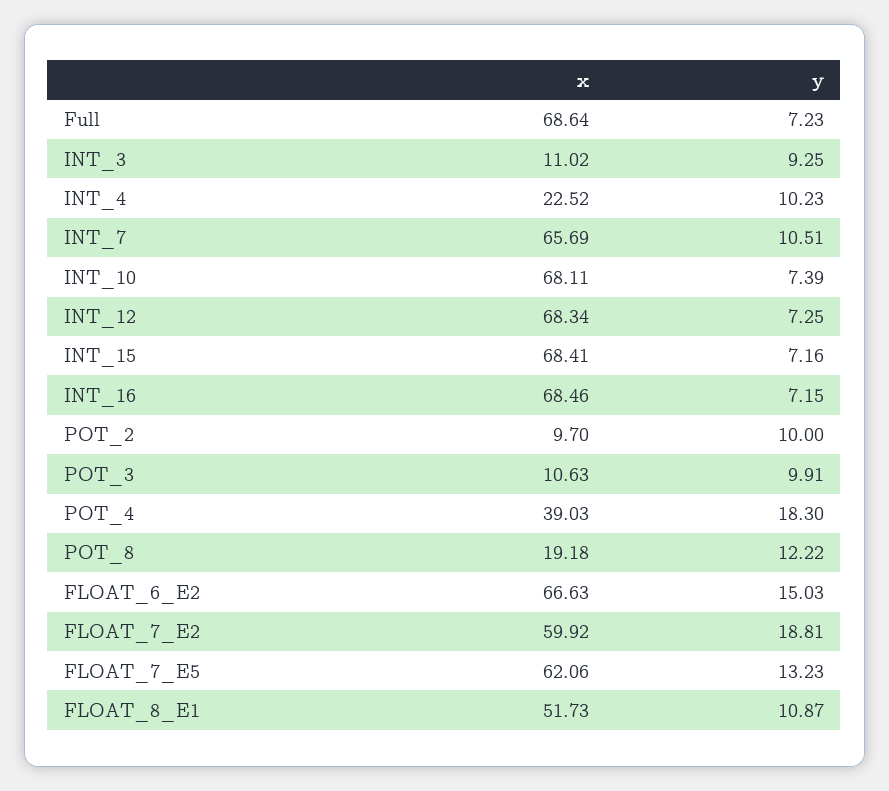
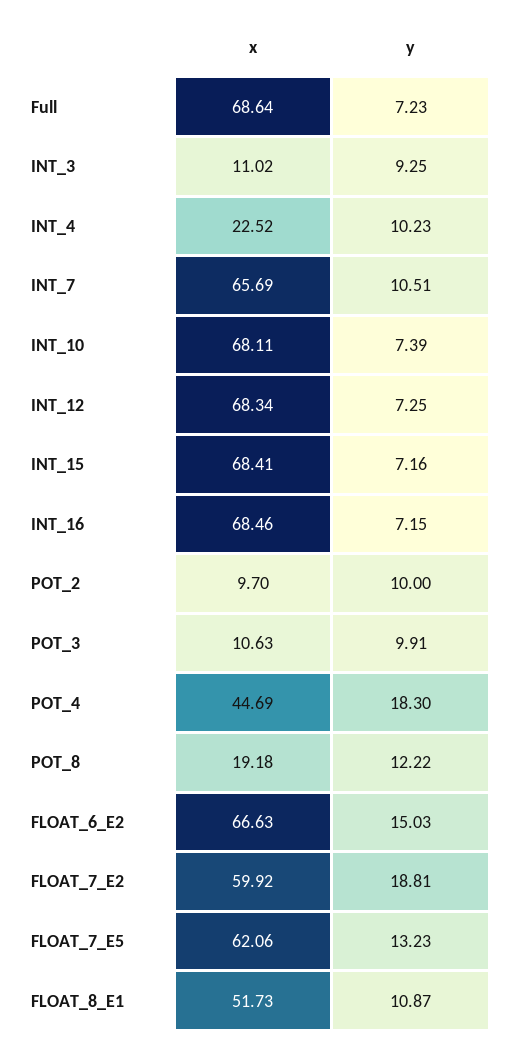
x, POT_4: 39.03 -> 44.69

